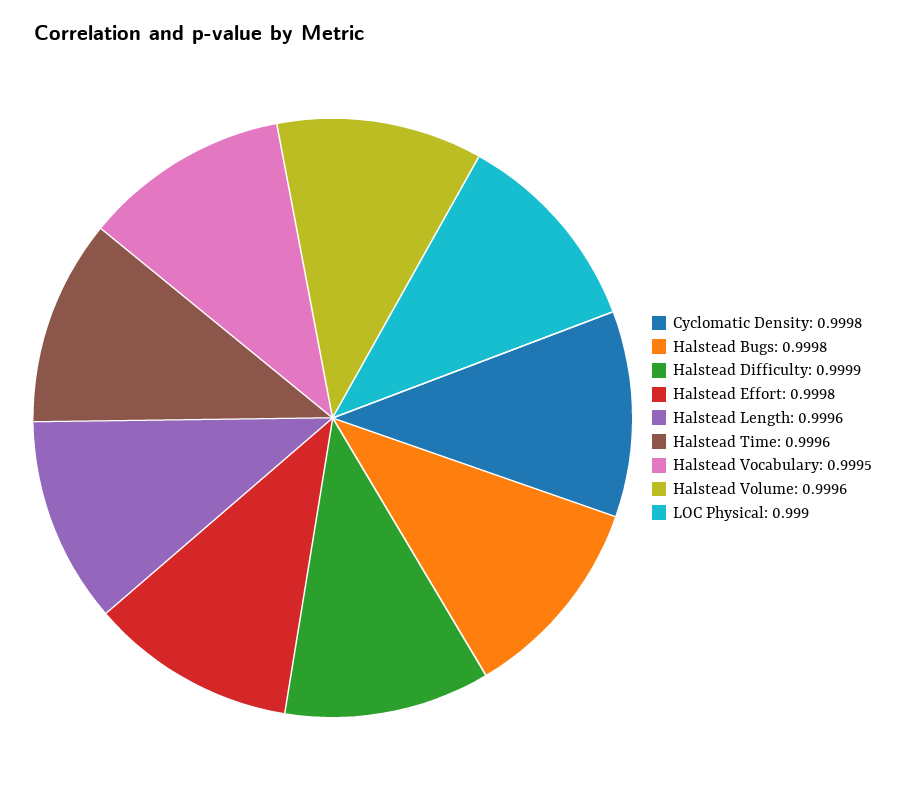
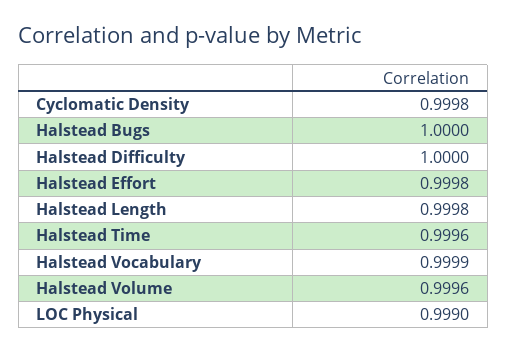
Halstead Bugs: 0.9998 -> 1
Halstead Difficulty: 0.9999 -> 1
Halstead Length: 0.9996 -> 0.9998
Halstead Vocabulary: 0.9995 -> 0.9999

